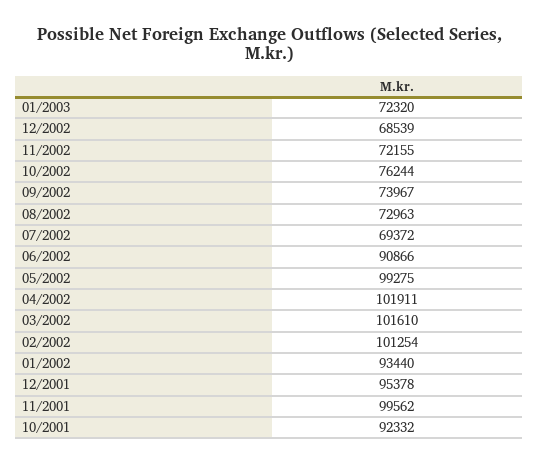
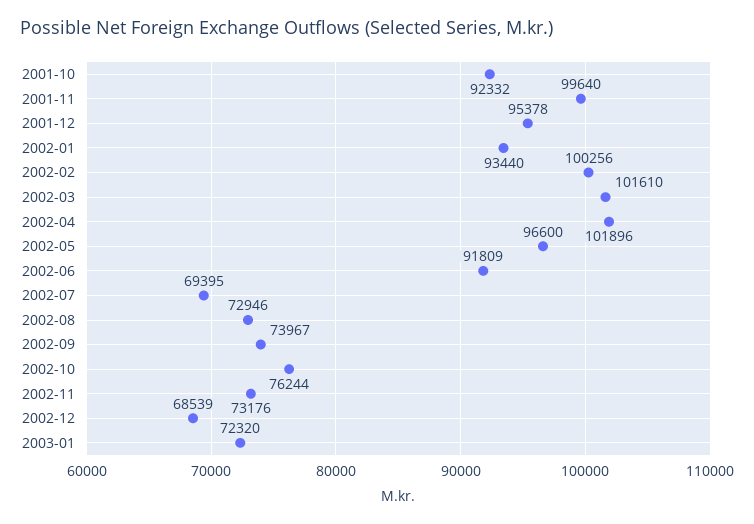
11/2002: 72155 -> 73176
08/2002: 72963 -> 72946
07/2002: 69372 -> 69395
06/2002: 90866 -> 91809
05/2002: 99275 -> 96600
04/2002: 101911 -> 101896
02/2002: 101254 -> 100256
11/2001: 99562 -> 99640

